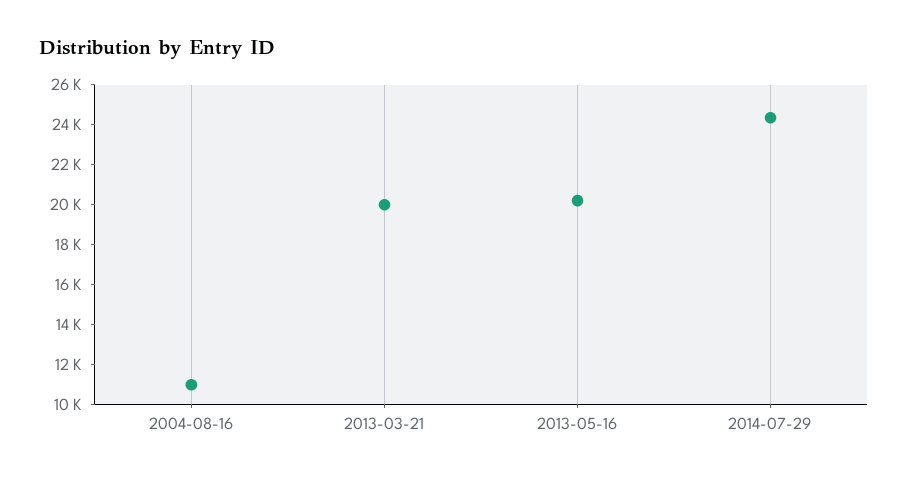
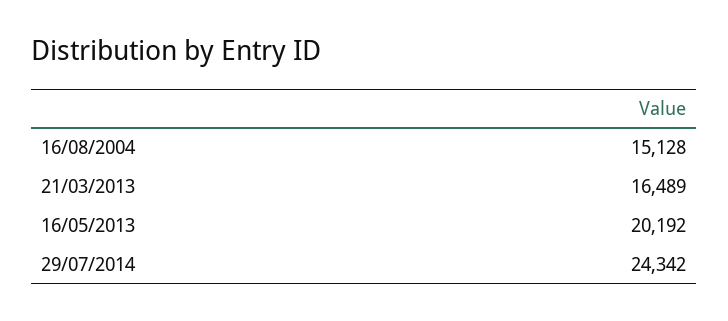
2004-08-16: 11000 -> 15128
2013-03-21: 20000 -> 16489

